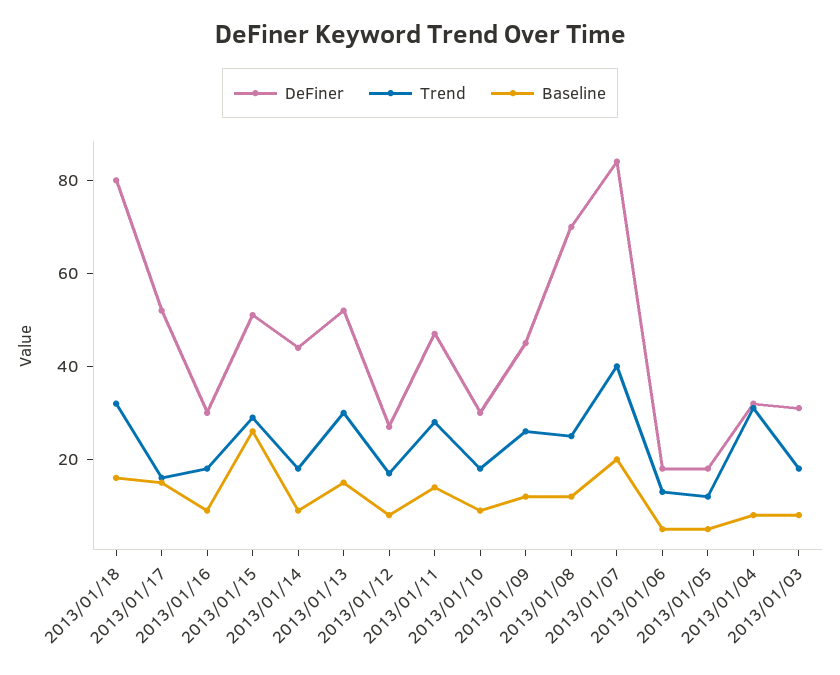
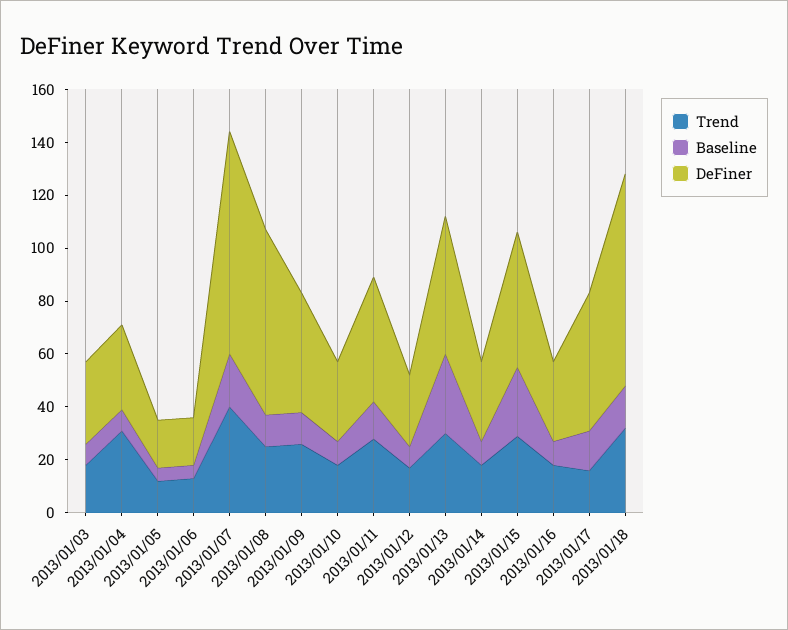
DeFiner, 2013/01/14: 45 -> 30
Baseline, 2013/01/13: 15 -> 30

